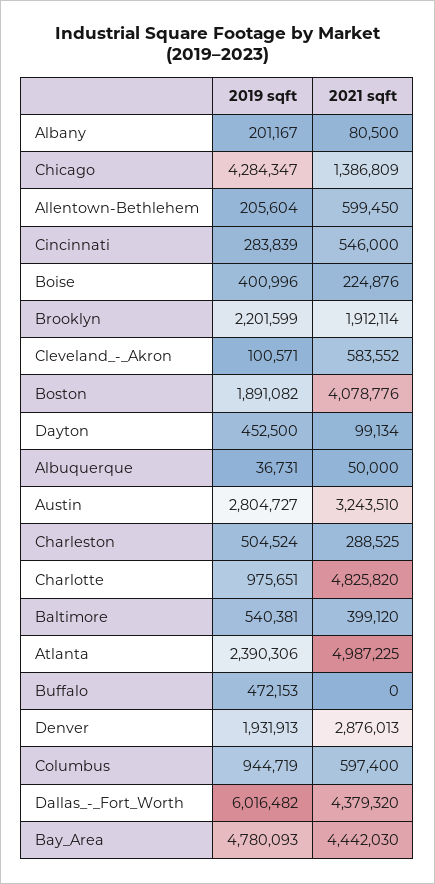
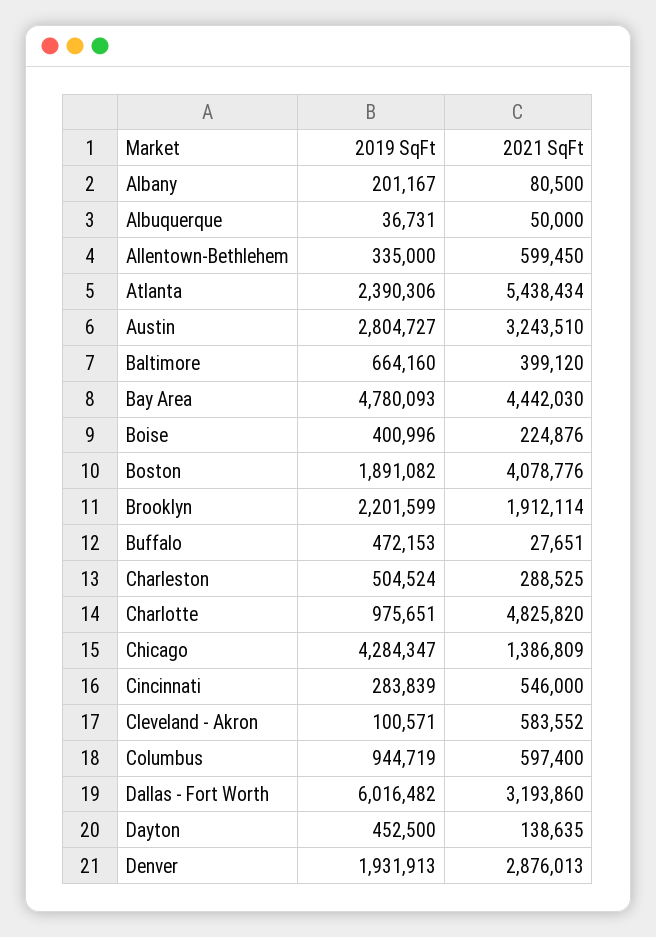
2019 sqft, Allentown-Bethlehem: 205604 -> 335000
2021 sqft, Dayton: 99134 -> 138635
2019 sqft, Baltimore: 540381 -> 664160
2021 sqft, Atlanta: 4987225 -> 5438434
2021 sqft, Buffalo: 0 -> 27651
2021 sqft, Dallas_-_Fort_Worth: 4379320 -> 3193860

